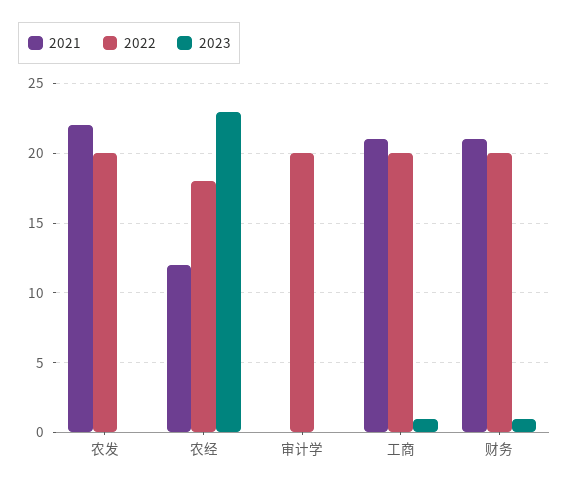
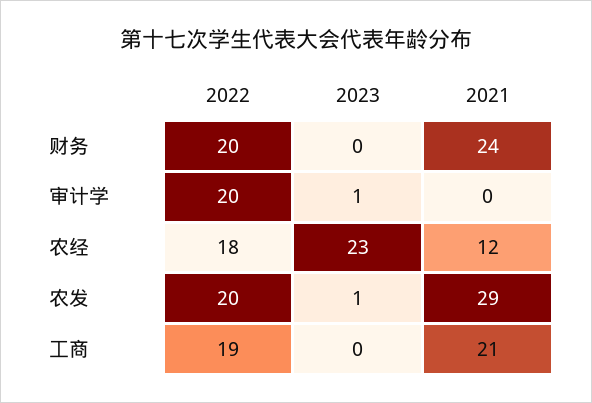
2021, 农发: 22 -> 29
2023, 农发: 0 -> 1
2023, 审计学: 0 -> 1
2022, 工商: 20 -> 19
2023, 工商: 1 -> 0
2021, 财务: 21 -> 24
2023, 财务: 1 -> 0

